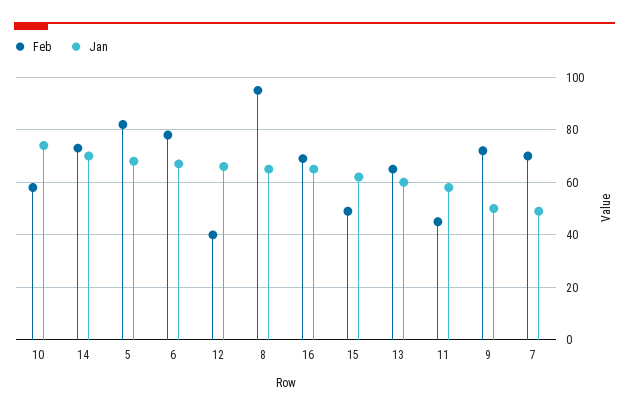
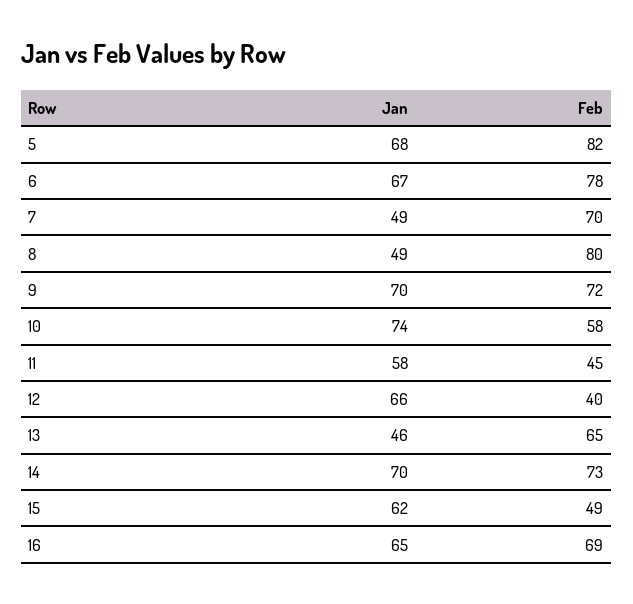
Feb, 8: 95 -> 80
Jan, 8: 65 -> 49
Jan, 13: 60 -> 46
Jan, 9: 50 -> 70

